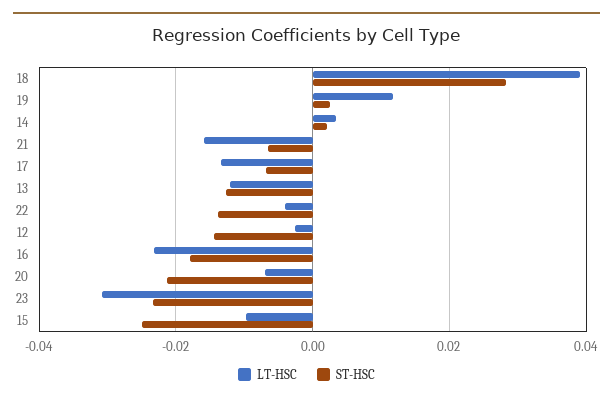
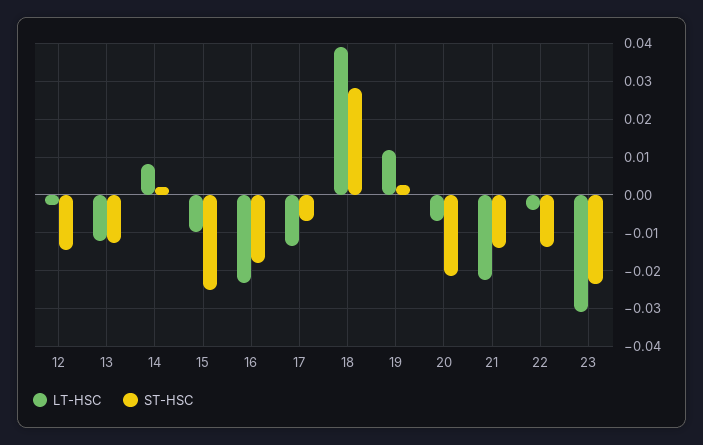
LT-HSC, 14: 0.004 -> 0.008
LT-HSC, 21: -0.016 -> -0.022
ST-HSC, 21: -0.006 -> -0.014

